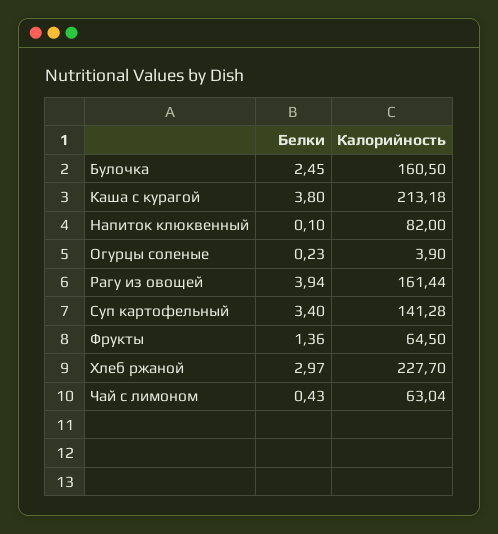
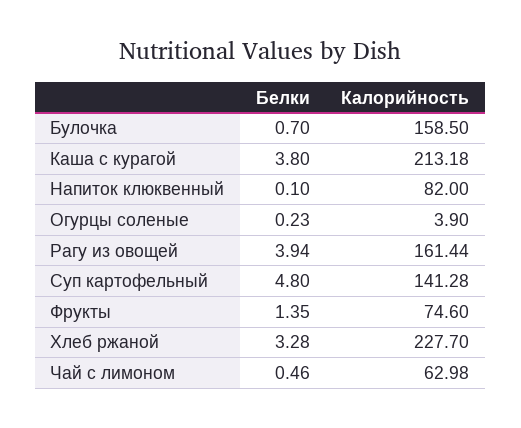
Белки, Булочка: 2.45 -> 0.7
Калорийность, Булочка: 160.5 -> 158.5
Белки, Суп картофельный: 3.4 -> 4.8
Белки, Фрукты: 1.36 -> 1.35
Калорийность, Фрукты: 64.5 -> 74.6
Белки, Хлеб ржаной: 2.97 -> 3.28
Белки, Чай с лимоном: 0.43 -> 0.46
Калорийность, Чай с лимоном: 63.04 -> 62.98

